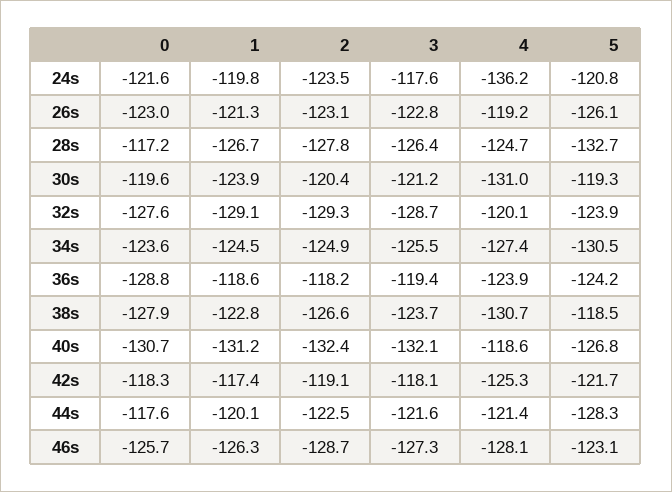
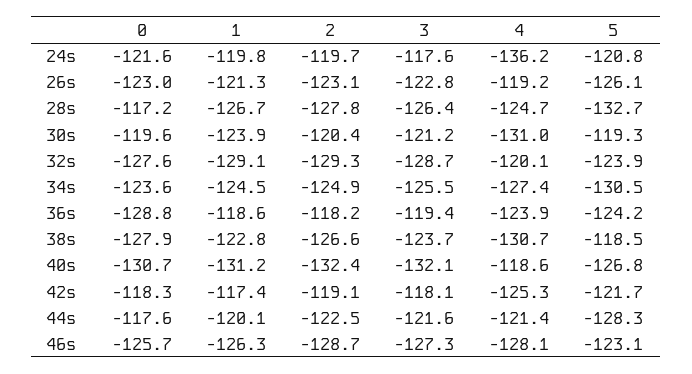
2, 24s: -123.5 -> -119.7

